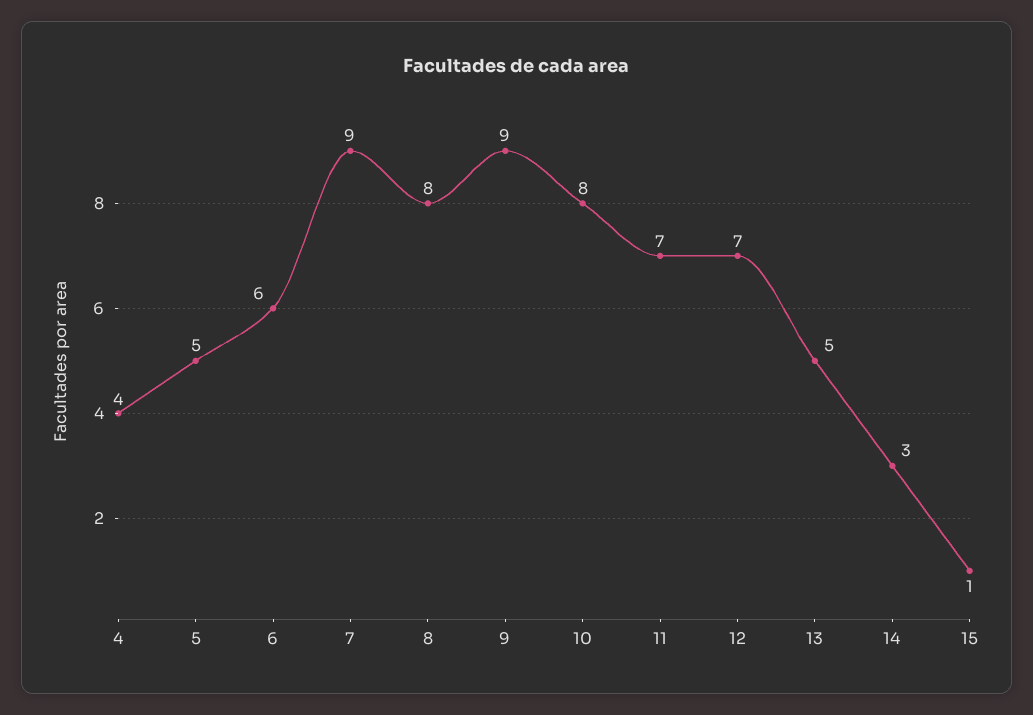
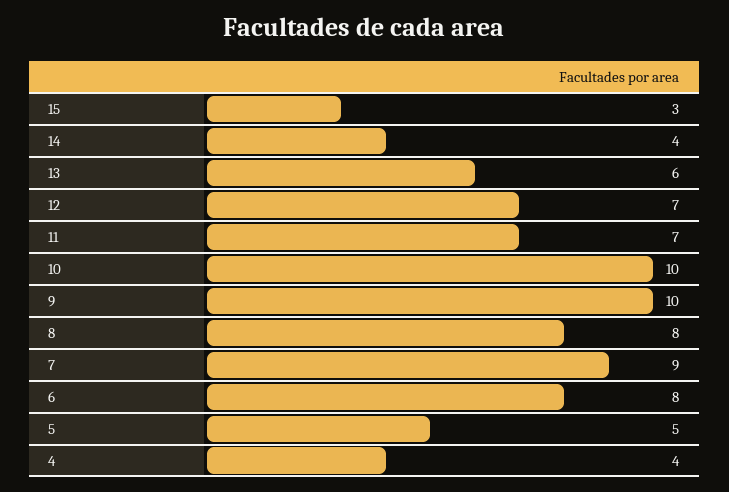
6: 6 -> 8
9: 9 -> 10
10: 8 -> 10
13: 5 -> 6
14: 3 -> 4
15: 1 -> 3

